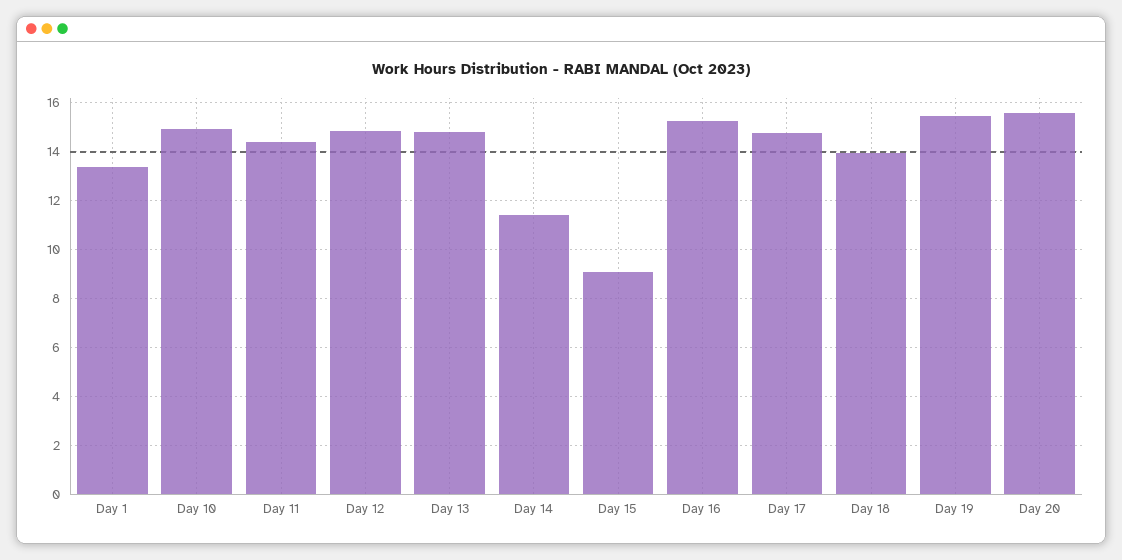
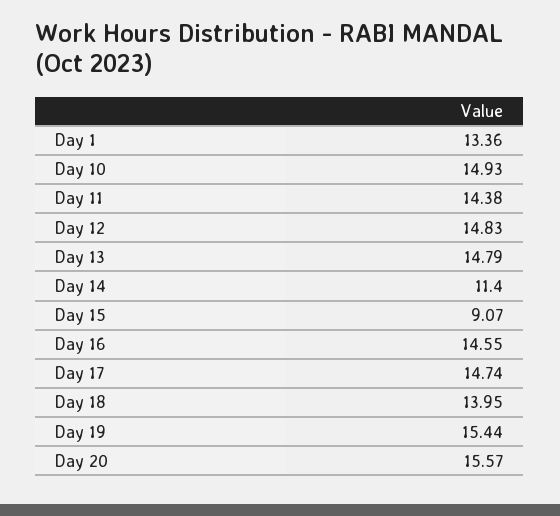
Day 16: 15.25 -> 14.55

